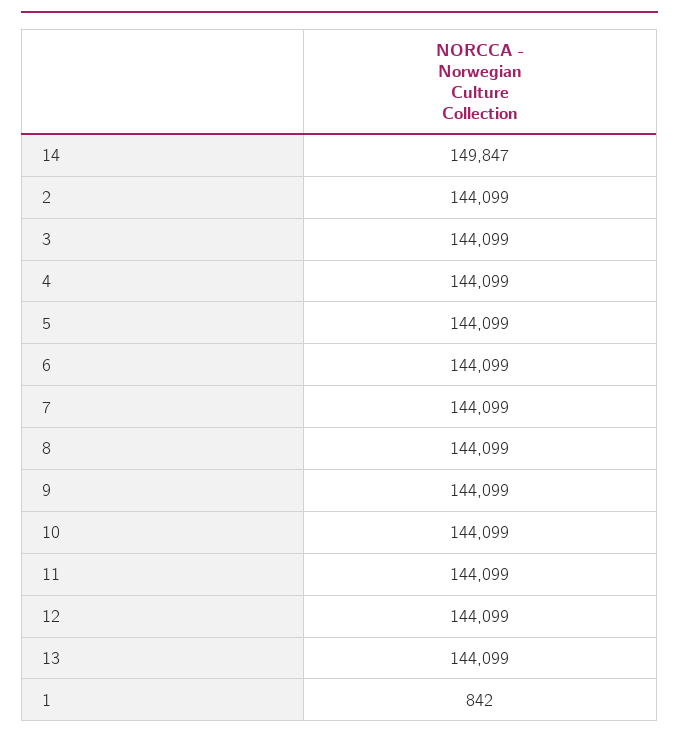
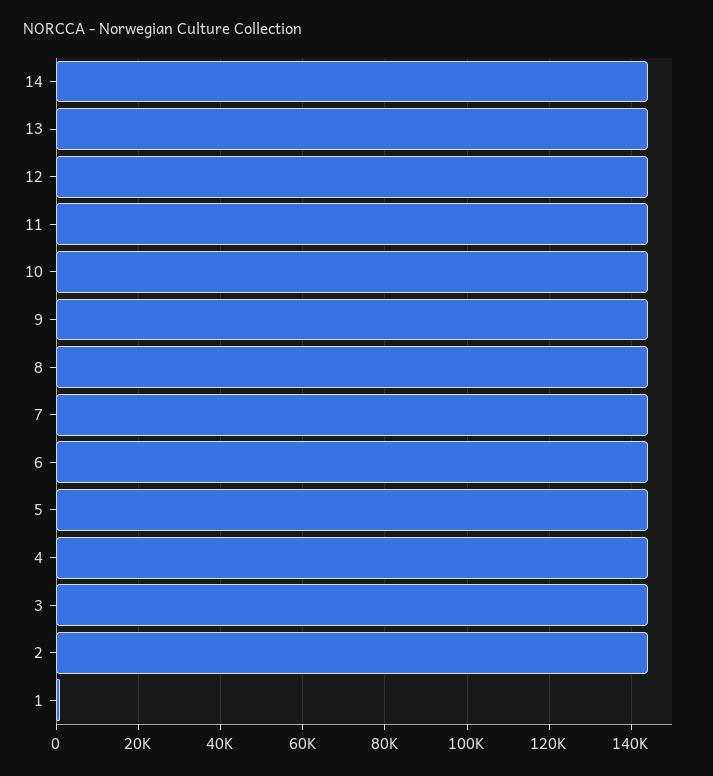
14: 149847 -> 144000

